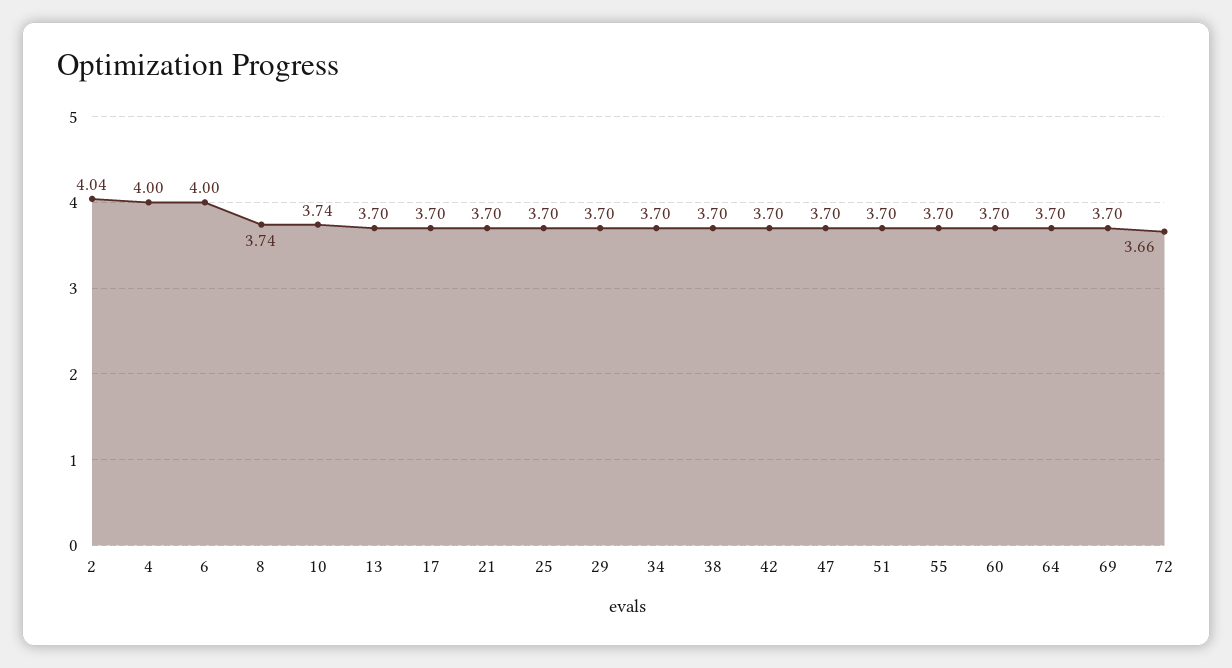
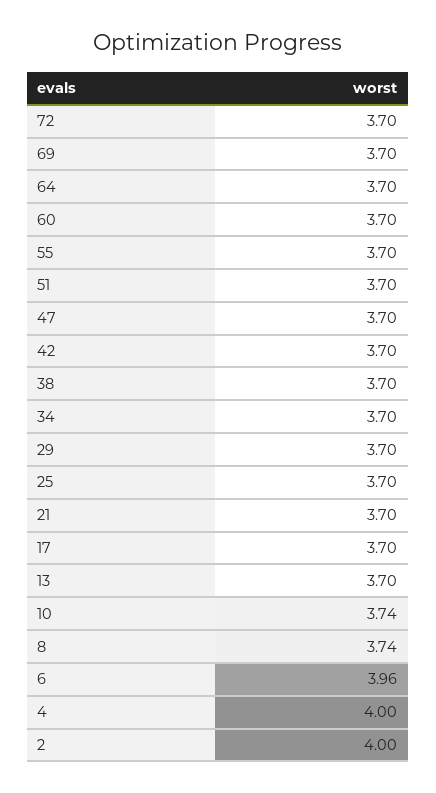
2: 4.04 -> 4
6: 4 -> 3.96
72: 3.66 -> 3.7

